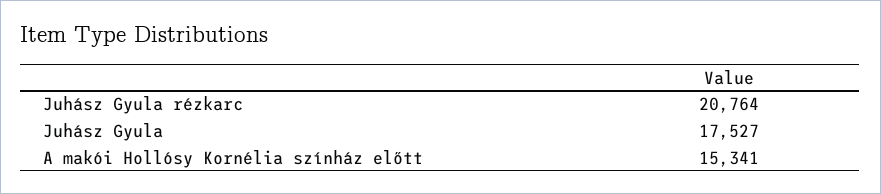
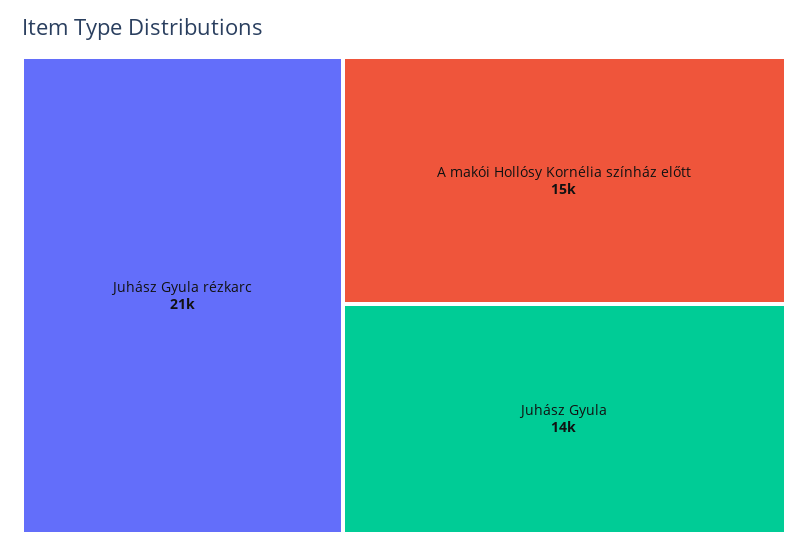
Juhász Gyula: 17527 -> 14000

